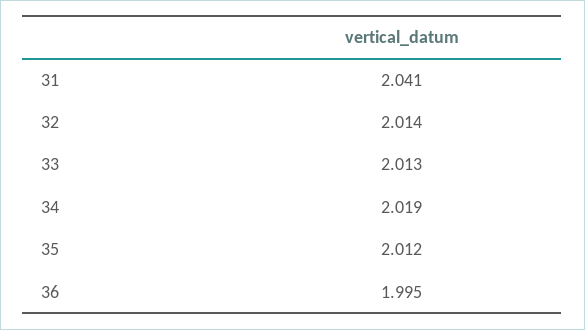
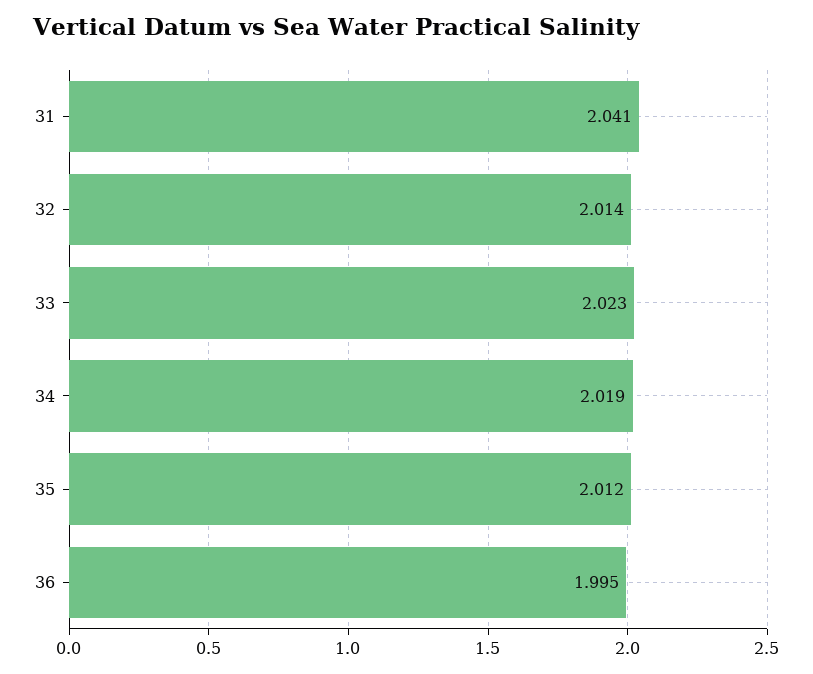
33: 2.013 -> 2.023

